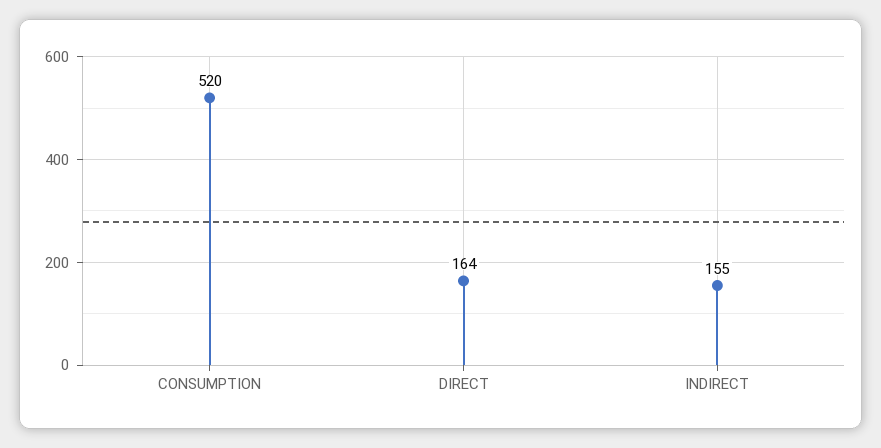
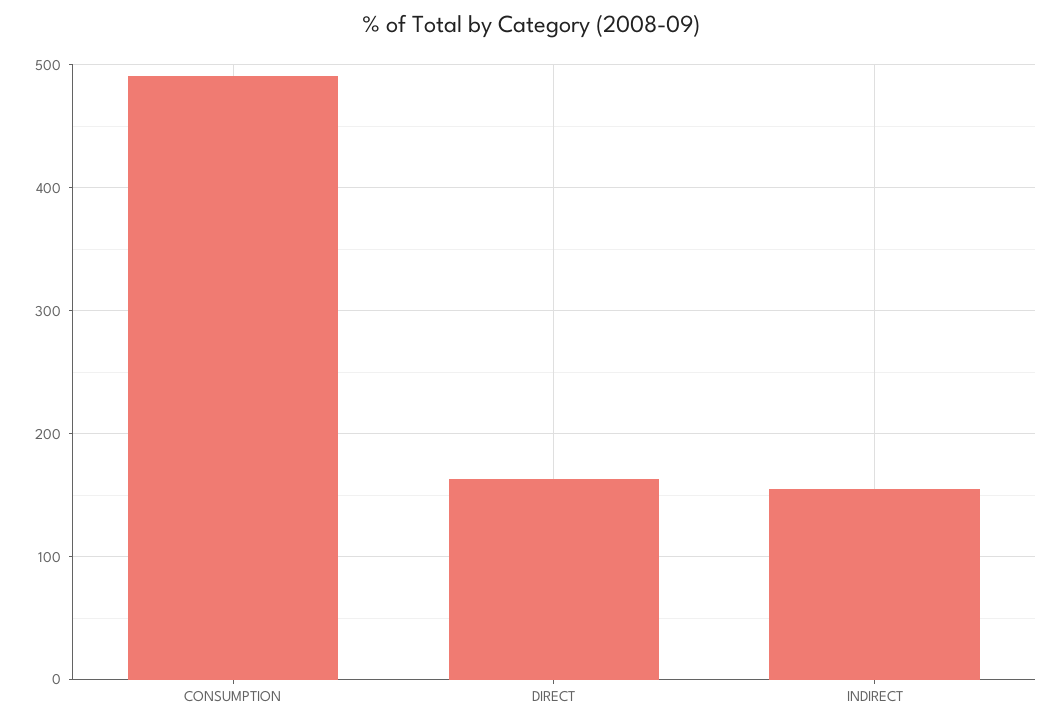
CONSUMPTION: 520 -> 490

